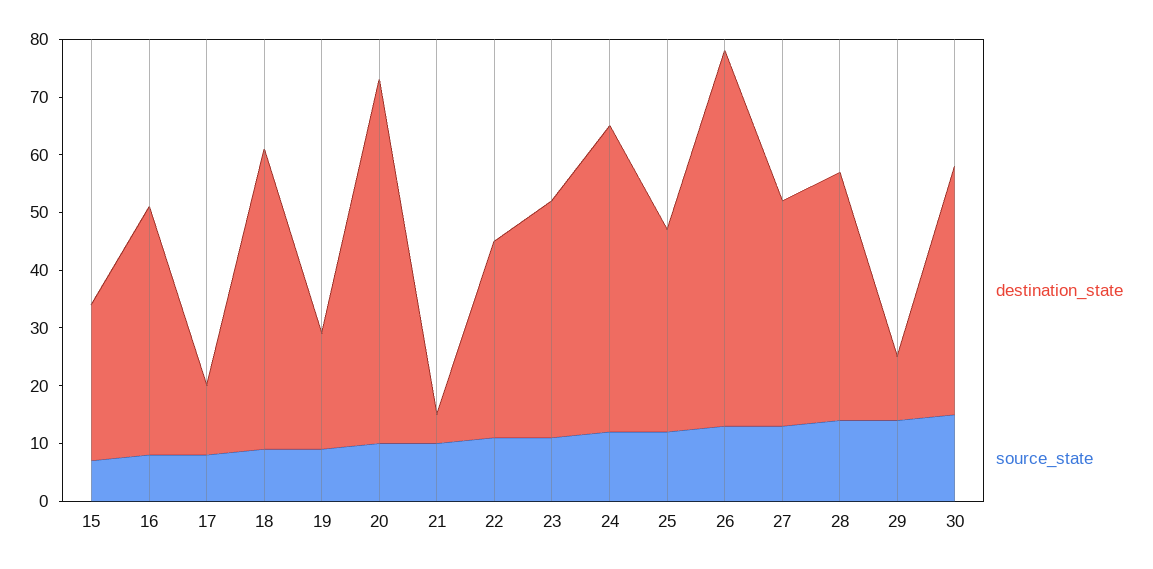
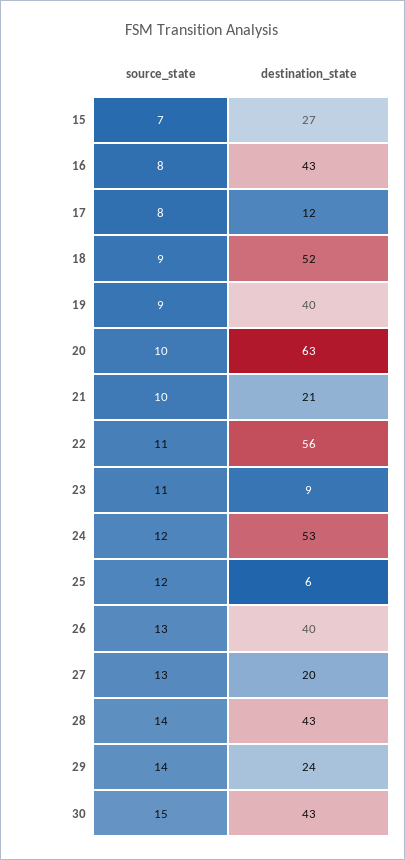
destination_state, 19: 20 -> 40
destination_state, 21: 5 -> 21
destination_state, 22: 35 -> 56
destination_state, 23: 40 -> 9
destination_state, 25: 35 -> 6
destination_state, 26: 65 -> 40
destination_state, 27: 40 -> 20
destination_state, 29: 10 -> 24

